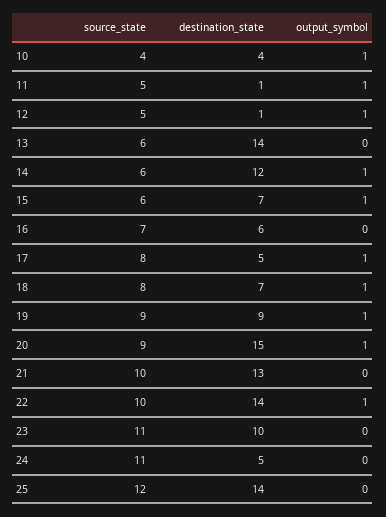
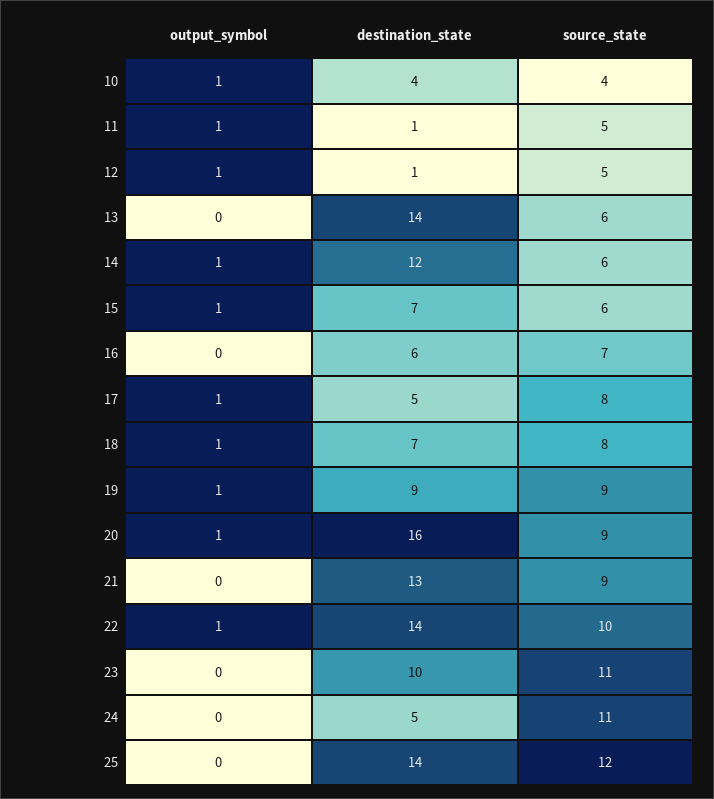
destination_state, 20: 15 -> 16
source_state, 21: 10 -> 9

